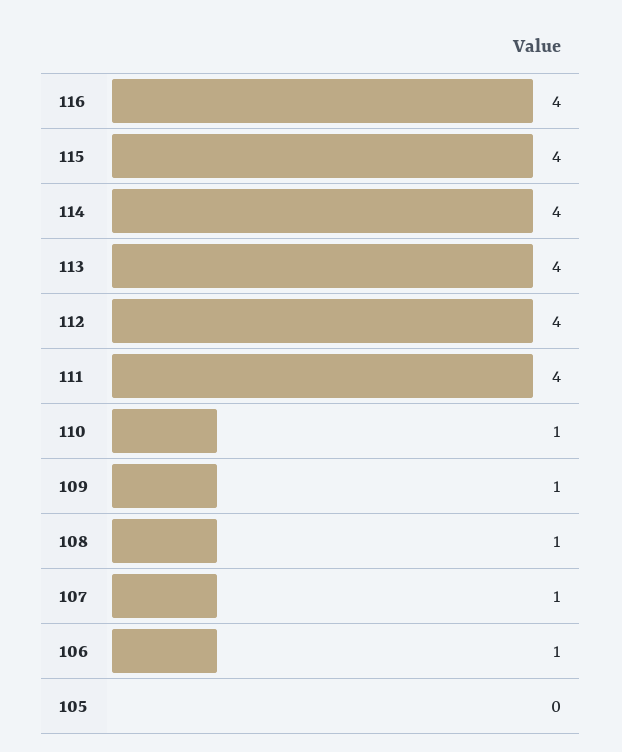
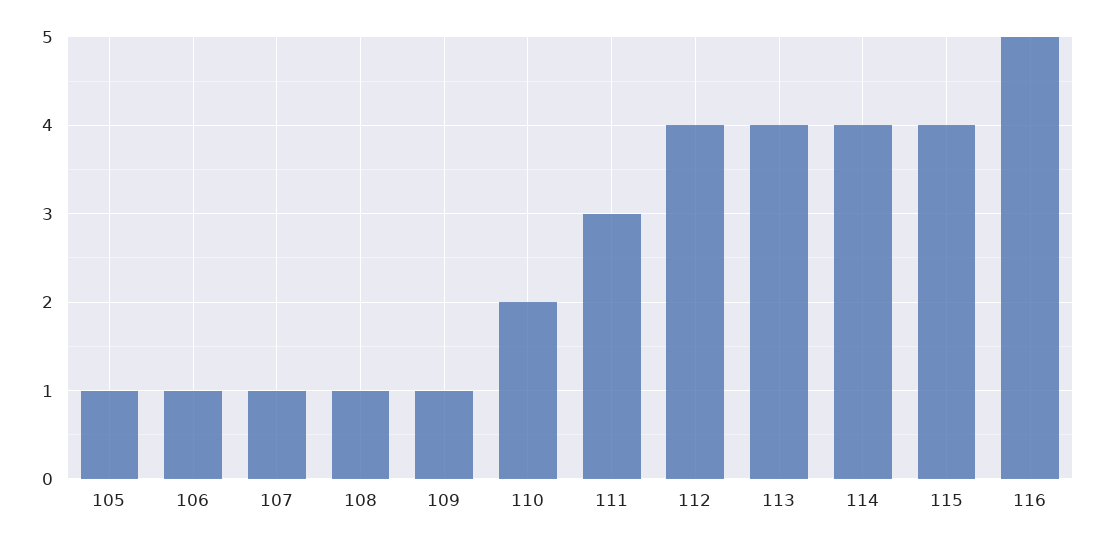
116: 4 -> 5
111: 4 -> 3
110: 1 -> 2
105: 0 -> 1

